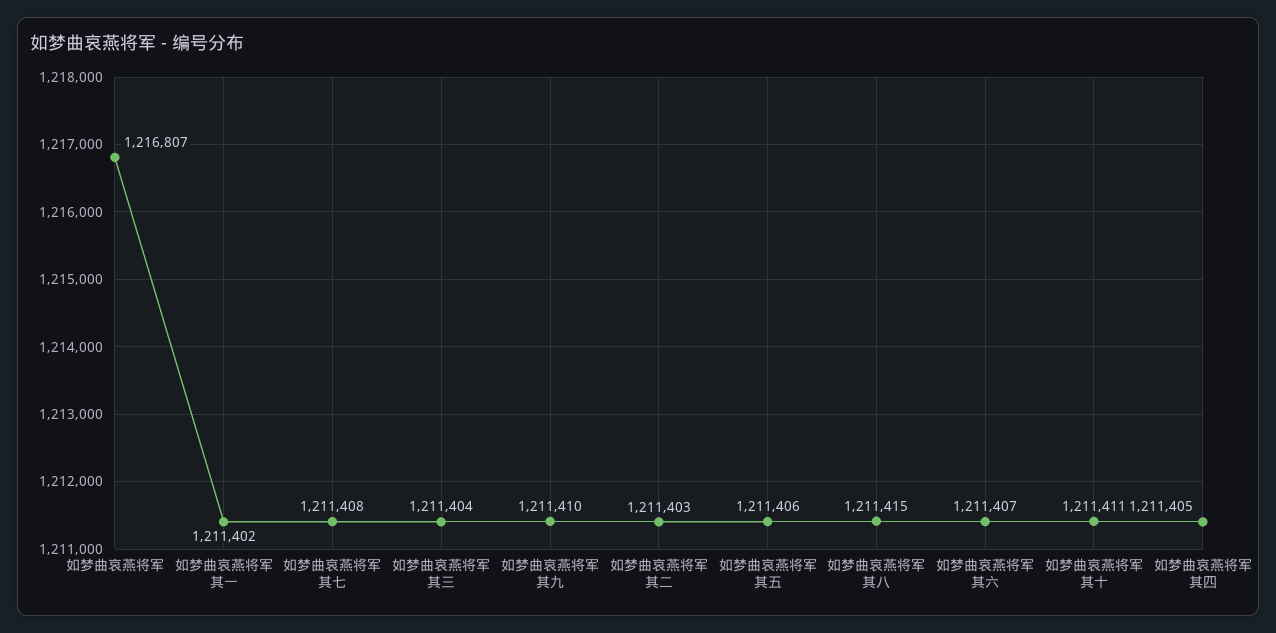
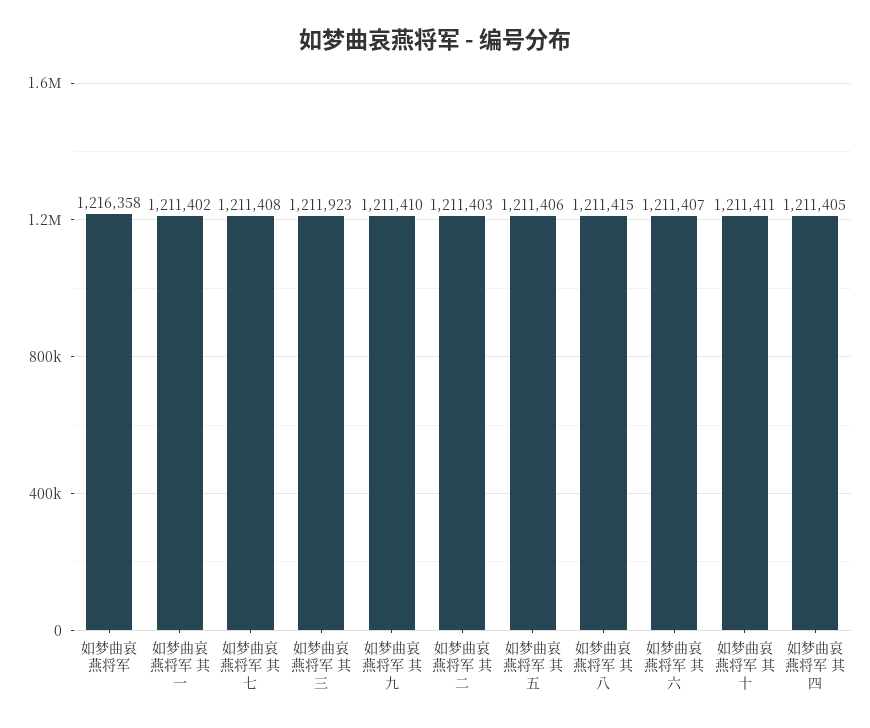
如梦曲哀燕将军: 1216807 -> 1216358
如梦曲哀燕将军 其三: 1211404 -> 1211923

